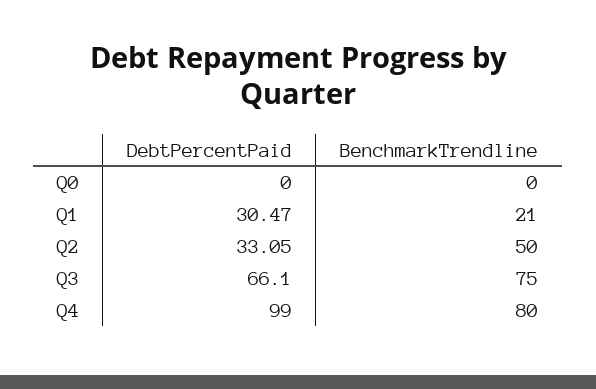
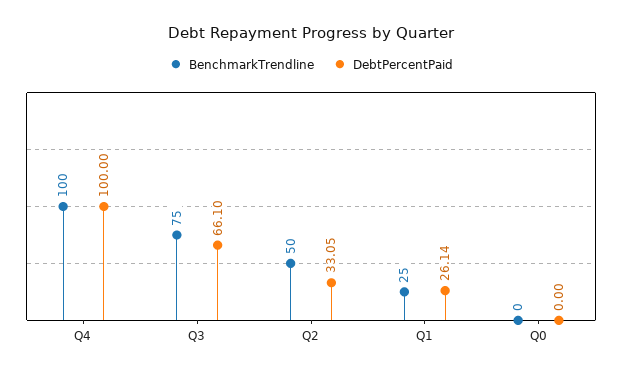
DebtPercentPaid, Q1: 30.47 -> 26.14
BenchmarkTrendline, Q1: 21 -> 25
DebtPercentPaid, Q4: 99 -> 100
BenchmarkTrendline, Q4: 80 -> 100

